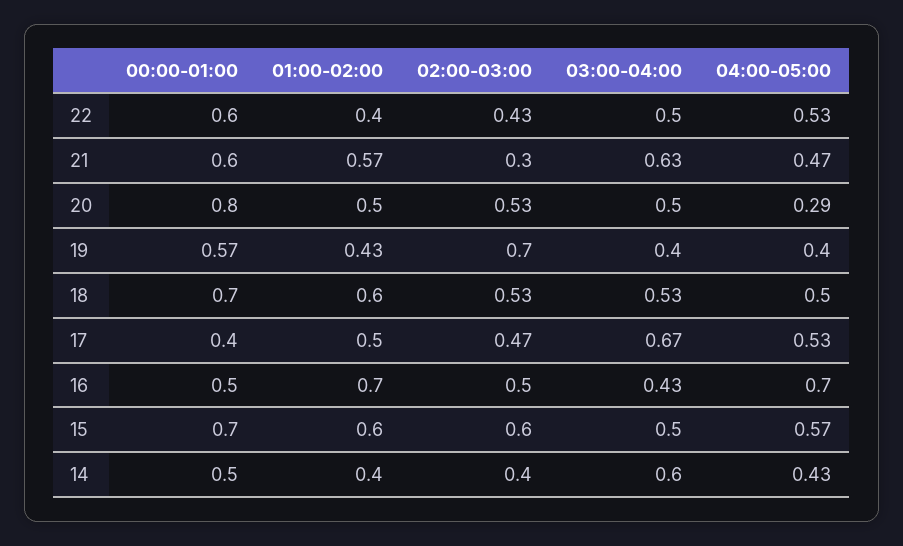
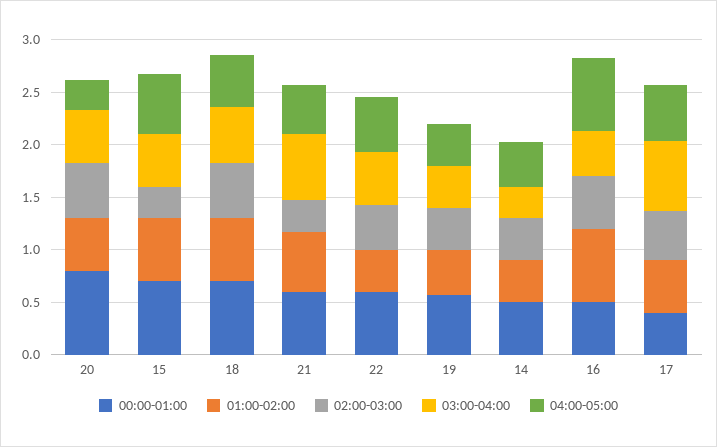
02:00-03:00, 19: 0.7 -> 0.4
02:00-03:00, 15: 0.6 -> 0.3
03:00-04:00, 14: 0.6 -> 0.3

